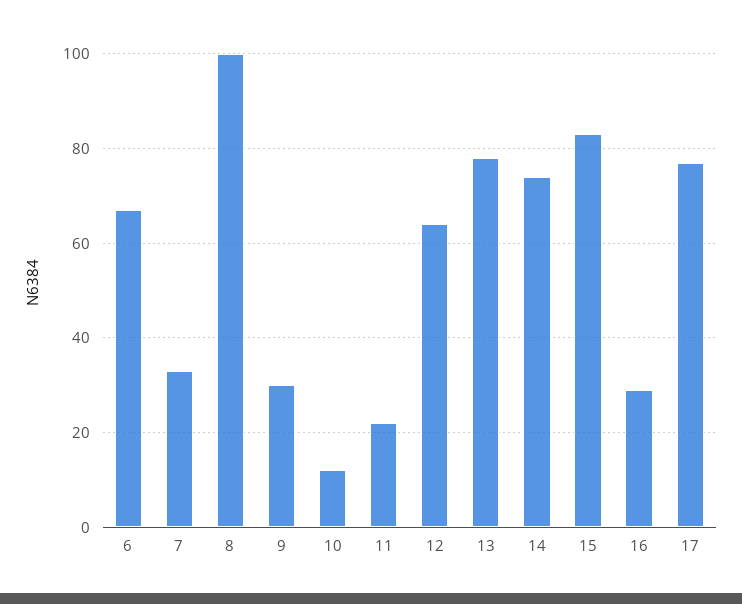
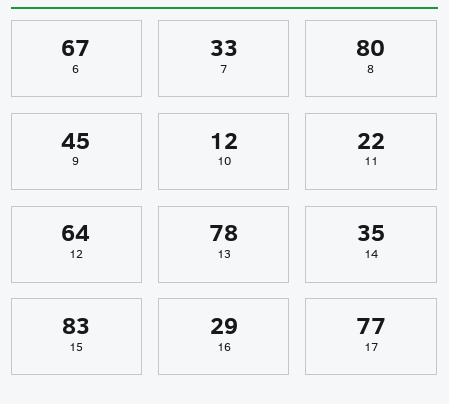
8: 100 -> 80
9: 30 -> 45
14: 75 -> 35

